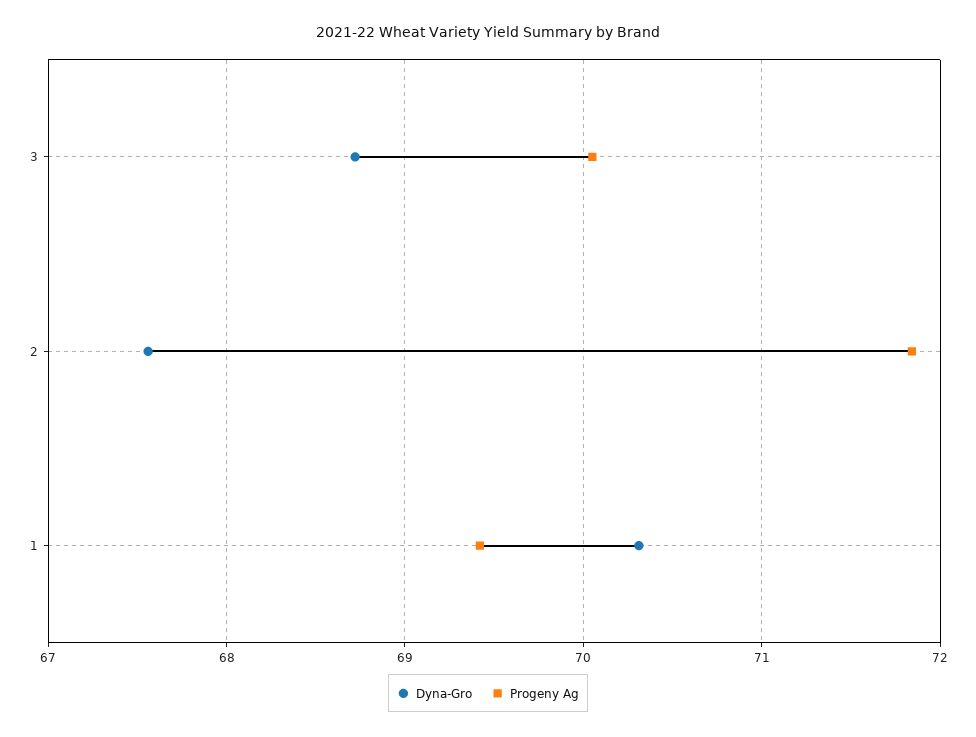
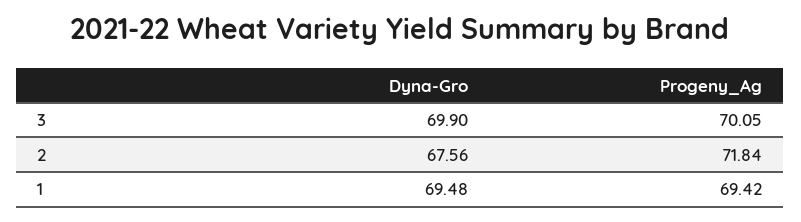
Dyna-Gro, 3: 68.7 -> 69.9
Dyna-Gro, 1: 70.3 -> 69.48

